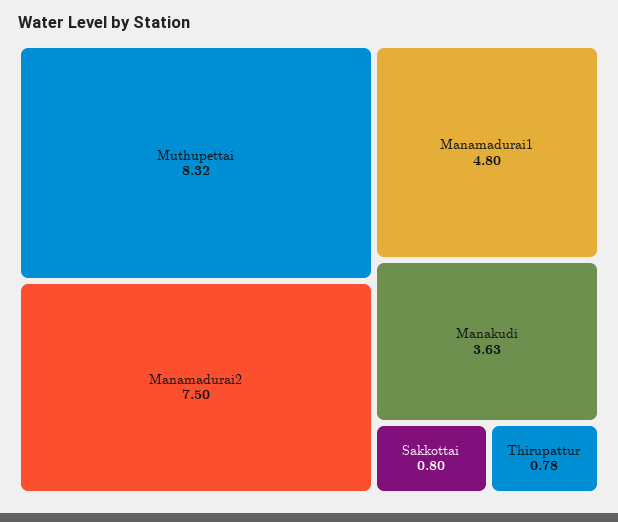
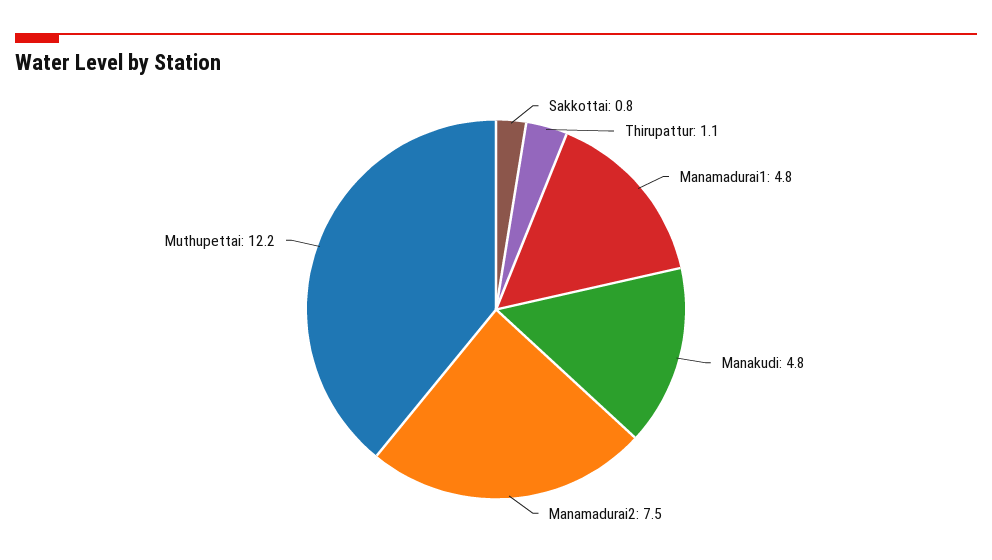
Muthupettai: 8.32 -> 12.2
Manakudi: 3.63 -> 4.8
Thirupattur: 0.78 -> 1.1

